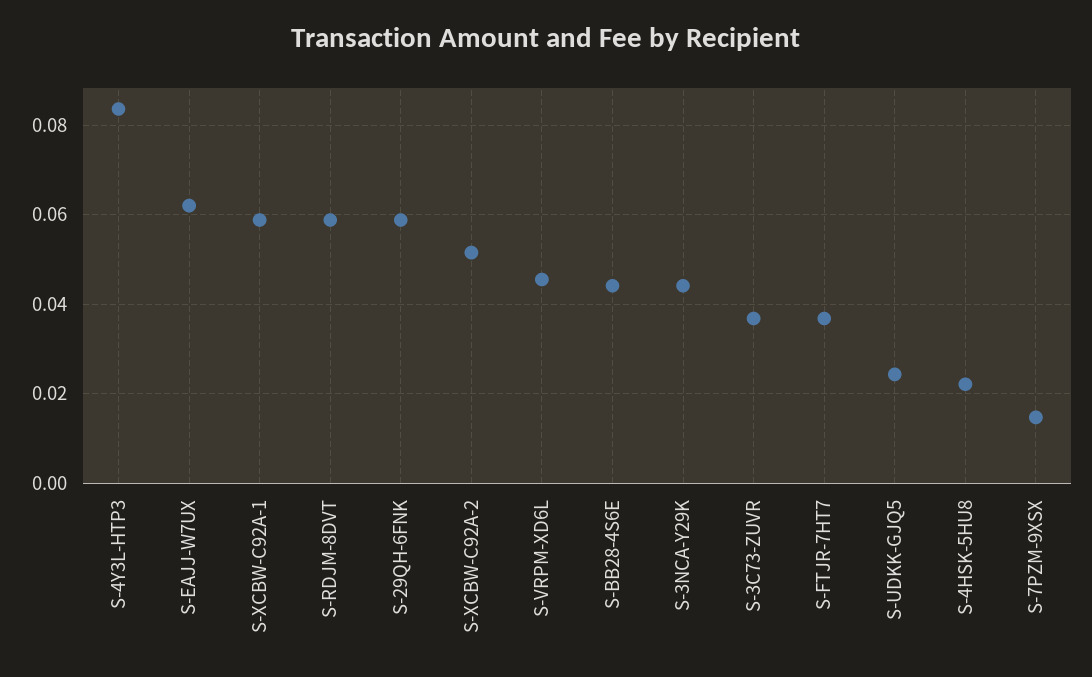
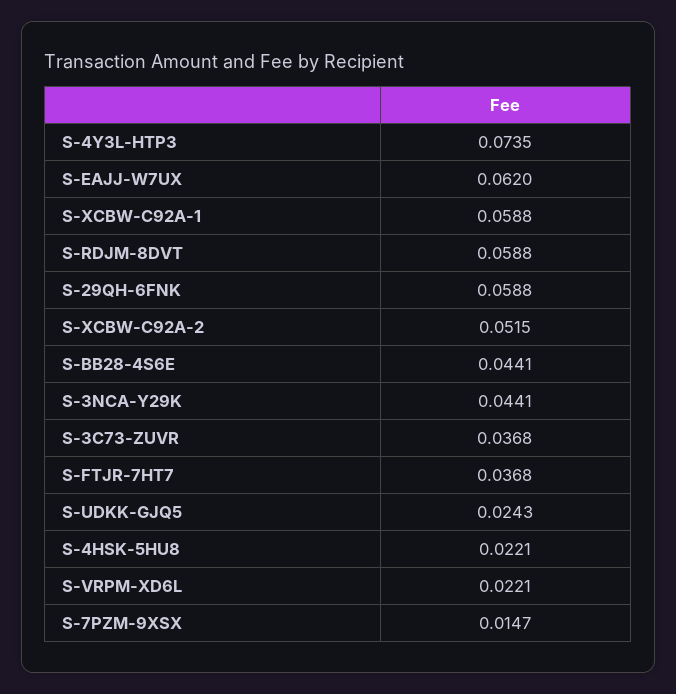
S-4Y3L-HTP3: 0.084 -> 0.0735
S-VRPM-XD6L: 0.046 -> 0.0221

